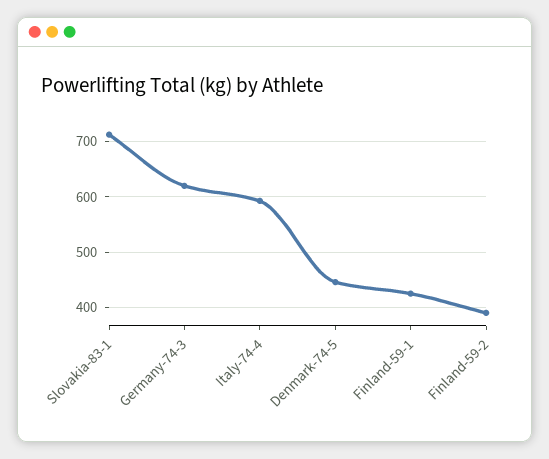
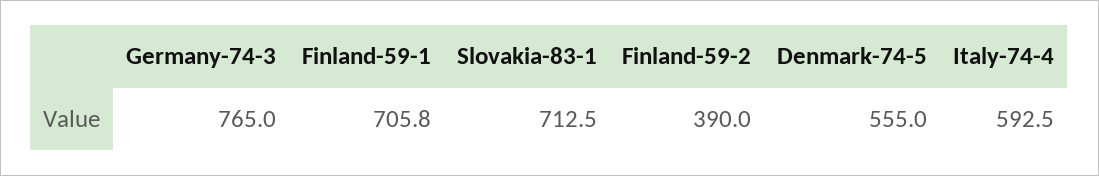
Germany-74-3: 620 -> 765
Denmark-74-5: 440 -> 555
Finland-59-1: 420 -> 705.8

